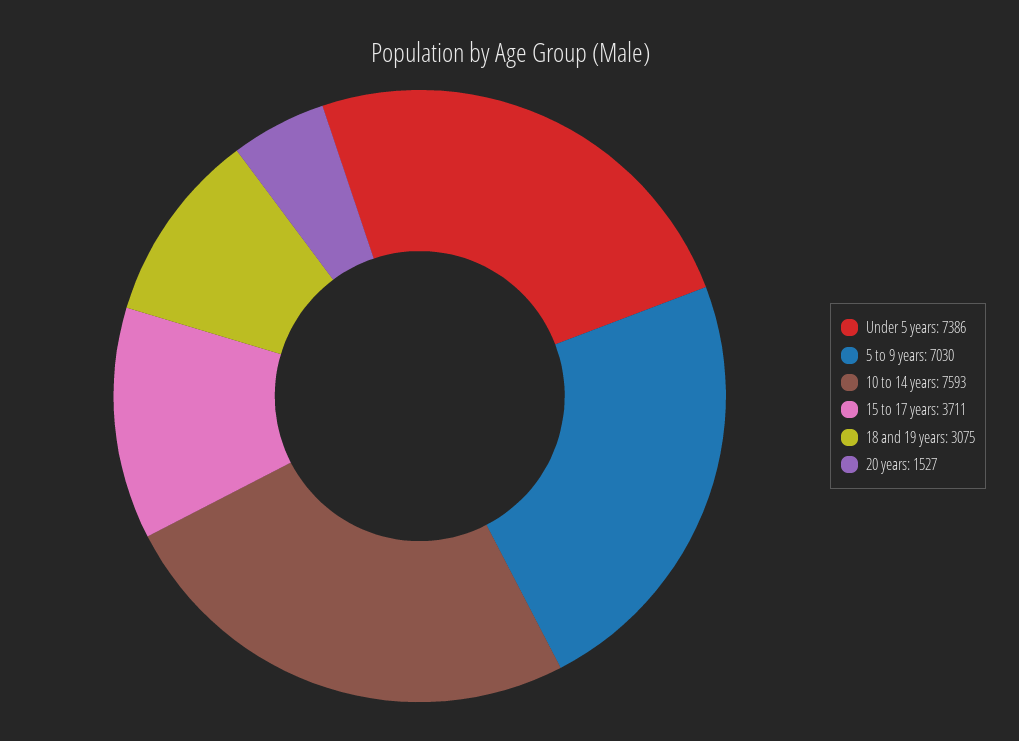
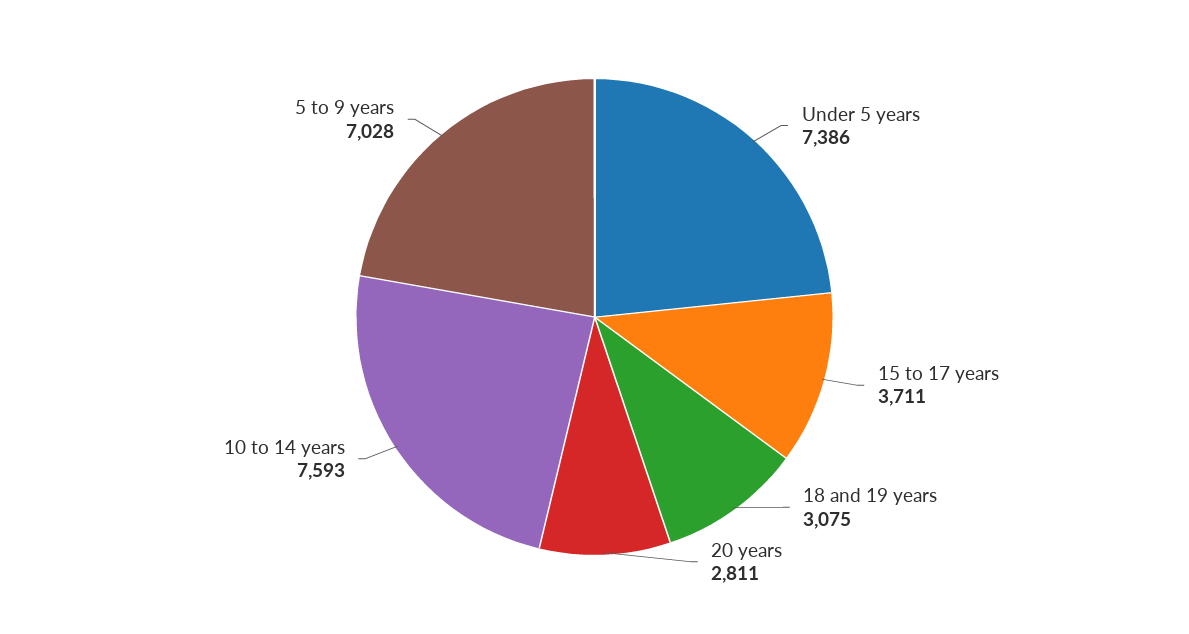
5 to 9 years: 7030 -> 7028
20 years: 1527 -> 2811

